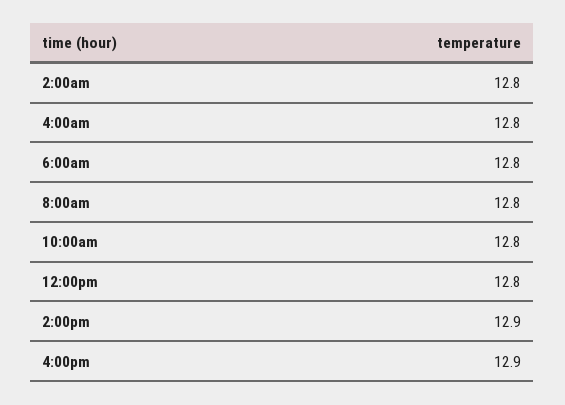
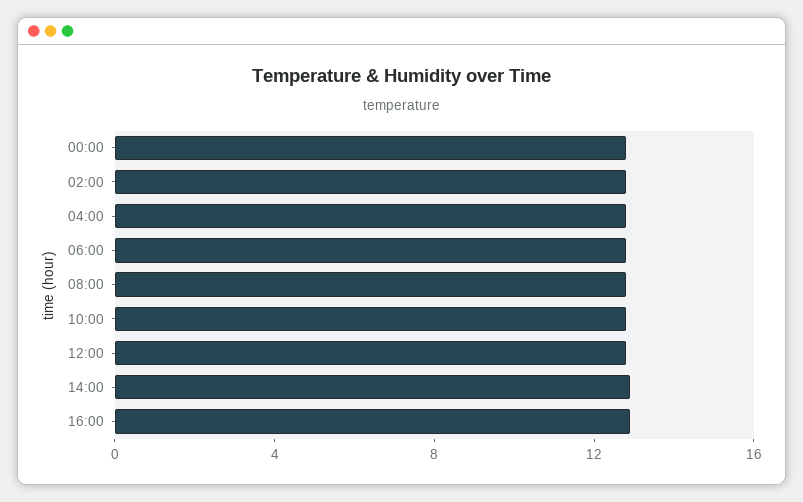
00:00: none -> 13

